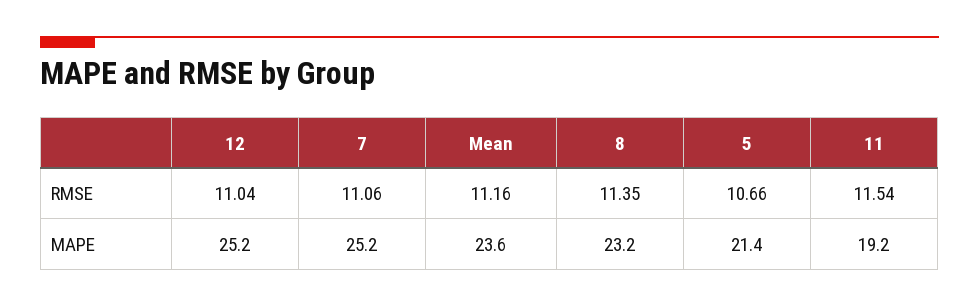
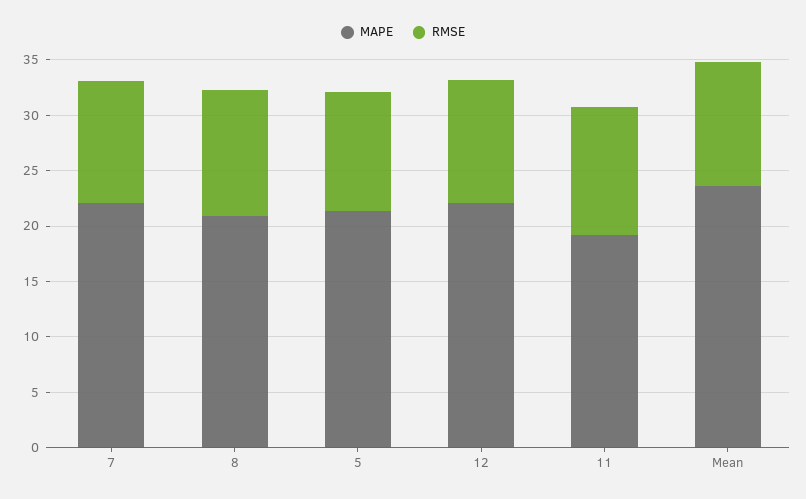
MAPE, 12: 25.2 -> 22
MAPE, 7: 25.2 -> 22
MAPE, 8: 23.2 -> 21

